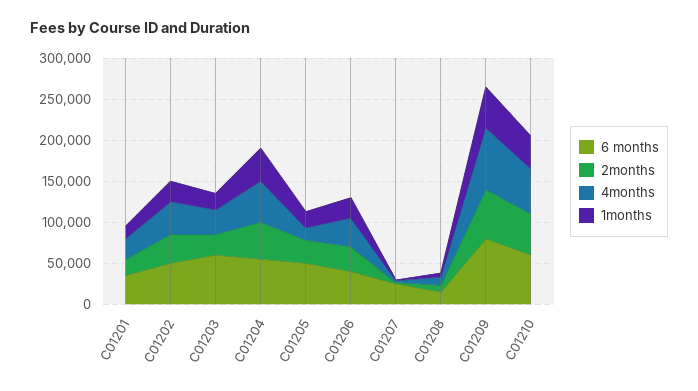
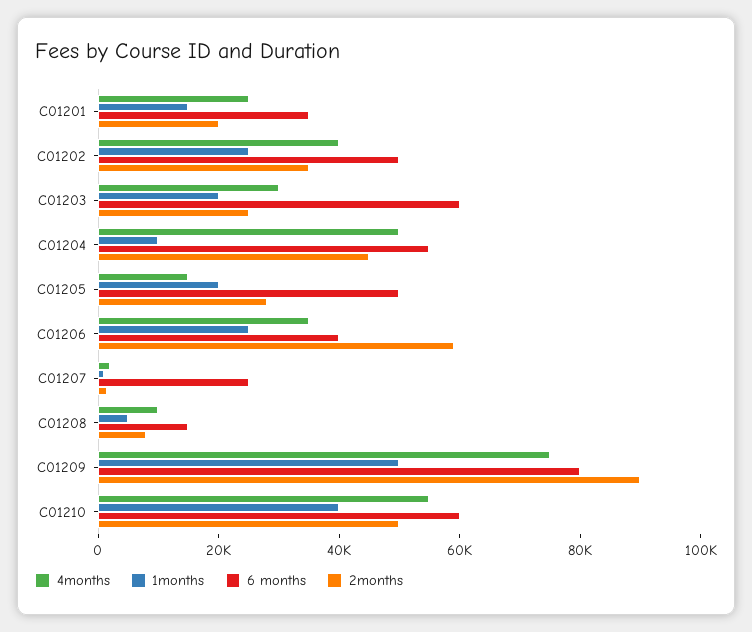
1months, C01204: 40000 -> 10000
2months, C01206: 30000 -> 60000
2months, C01209: 60000 -> 90000

